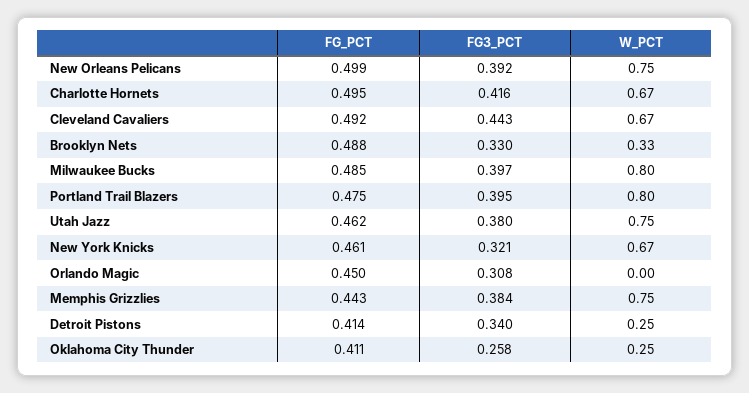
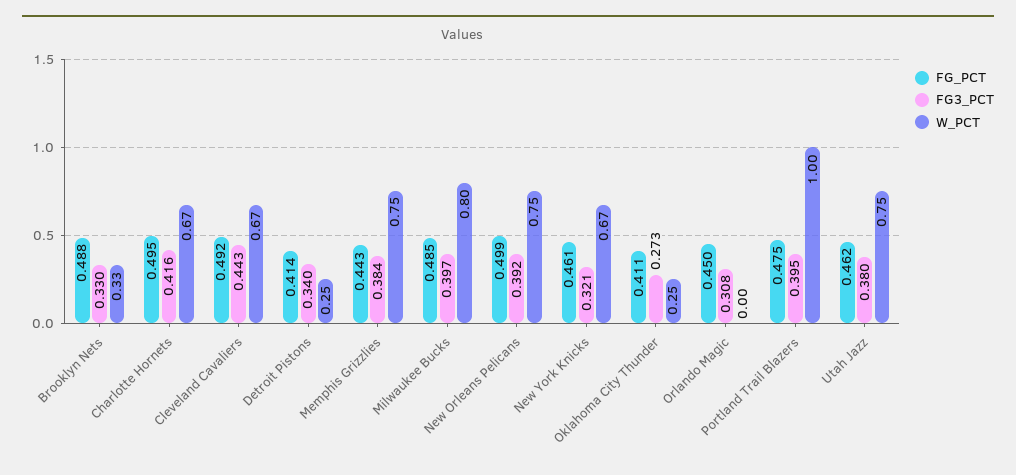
W_PCT, Portland Trail Blazers: 0.8 -> 1
FG3_PCT, Oklahoma City Thunder: 0.258 -> 0.273

